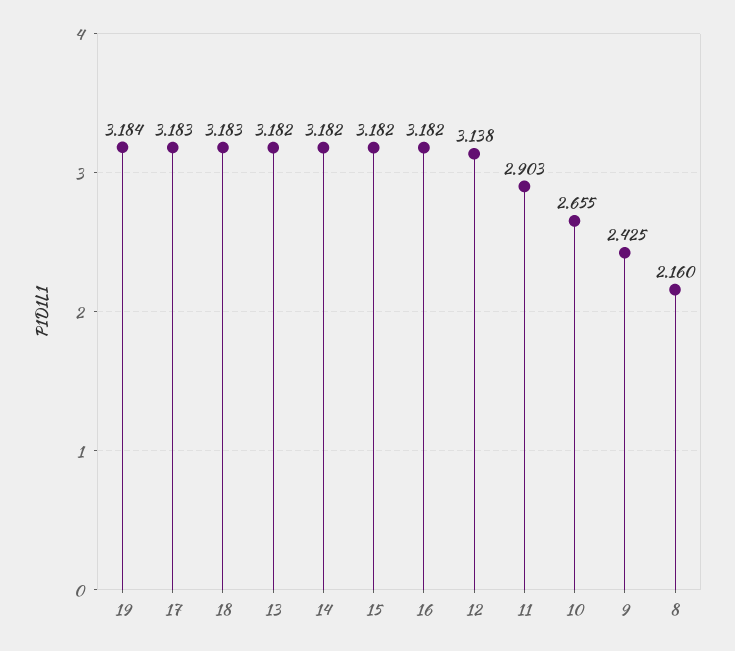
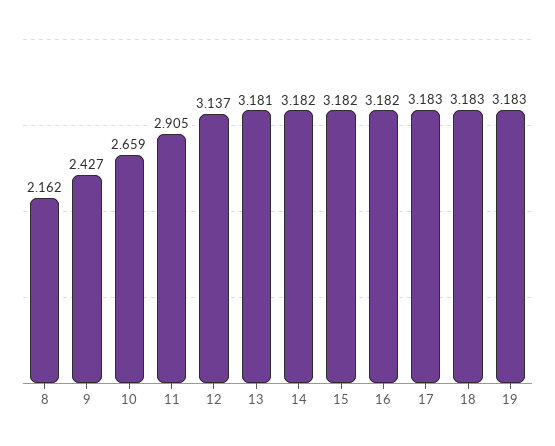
19: 3.184 -> 3.183
13: 3.182 -> 3.181
12: 3.138 -> 3.137
11: 2.903 -> 2.905
10: 2.655 -> 2.659
9: 2.425 -> 2.427
8: 2.16 -> 2.162

